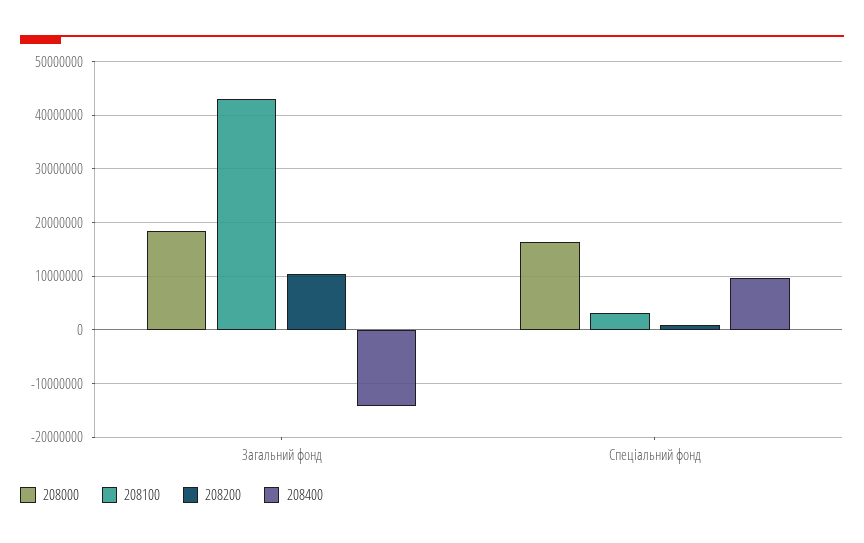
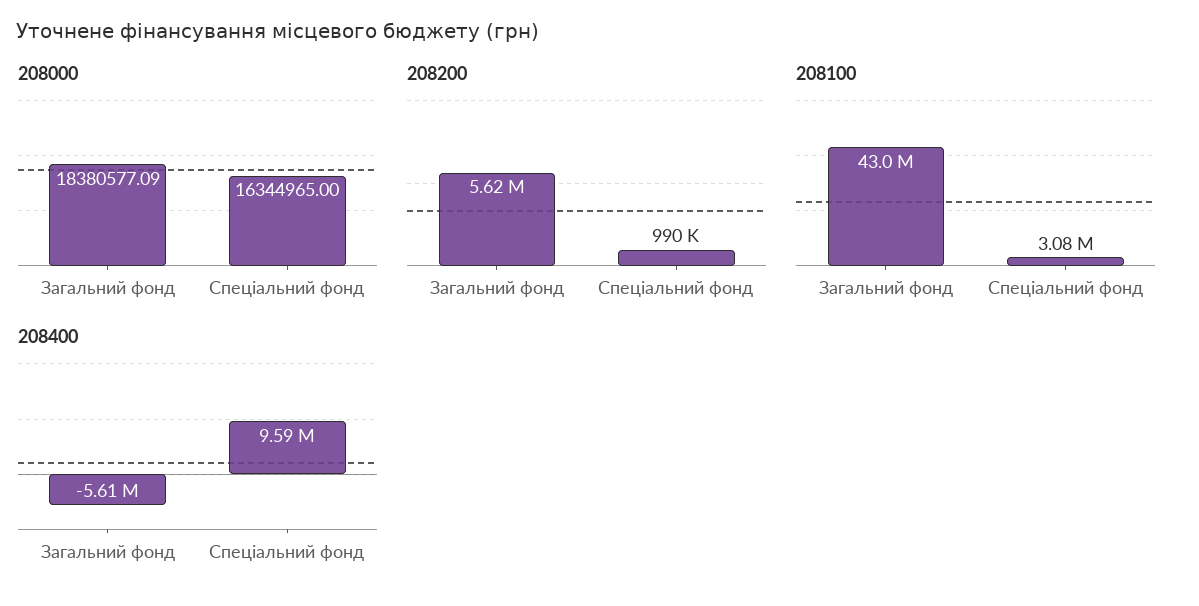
208200, Загальний фонд: 10000000 -> 5620000
208400, Загальний фонд: -14000000 -> -5610000

